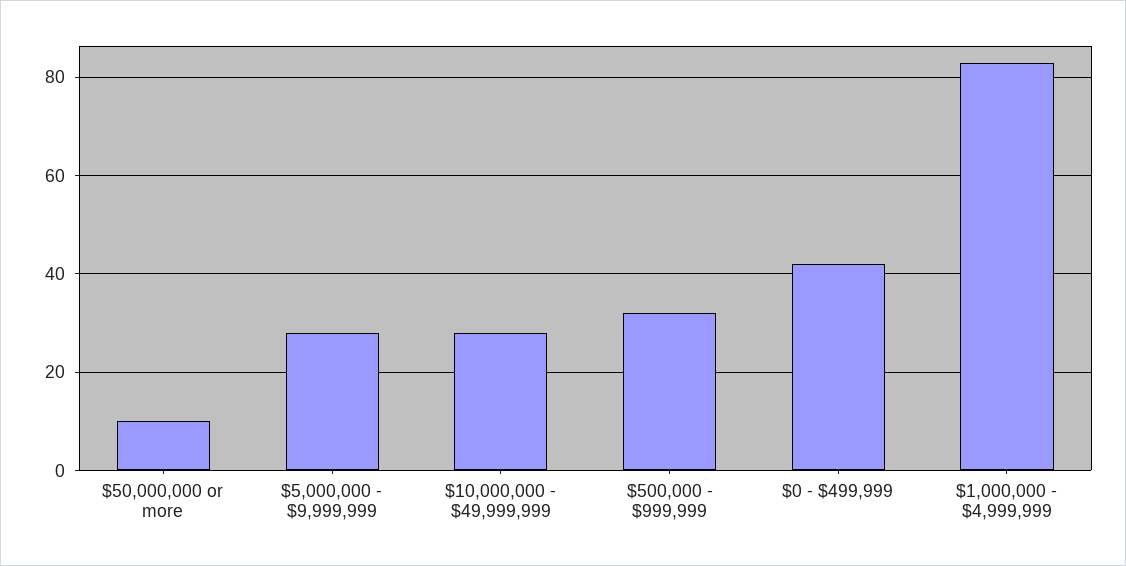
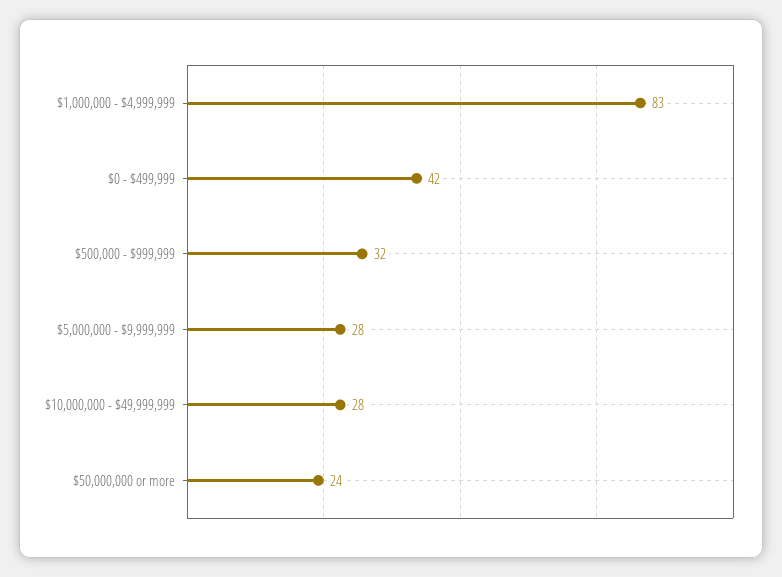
$50,000,000 or more: 10 -> 24

